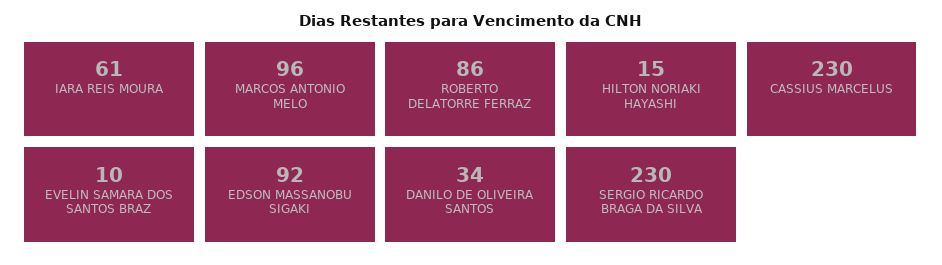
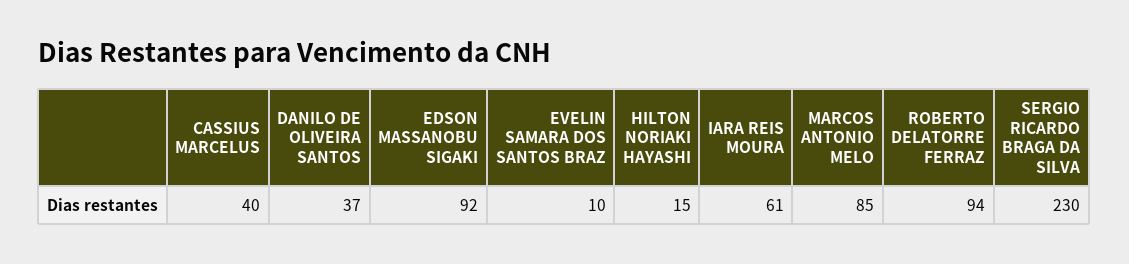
MARCOS ANTONIO MELO: 96 -> 85
ROBERTO DELATORRE FERRAZ: 86 -> 94
CASSIUS MARCELUS: 230 -> 40
DANILO DE OLIVEIRA SANTOS: 34 -> 37

